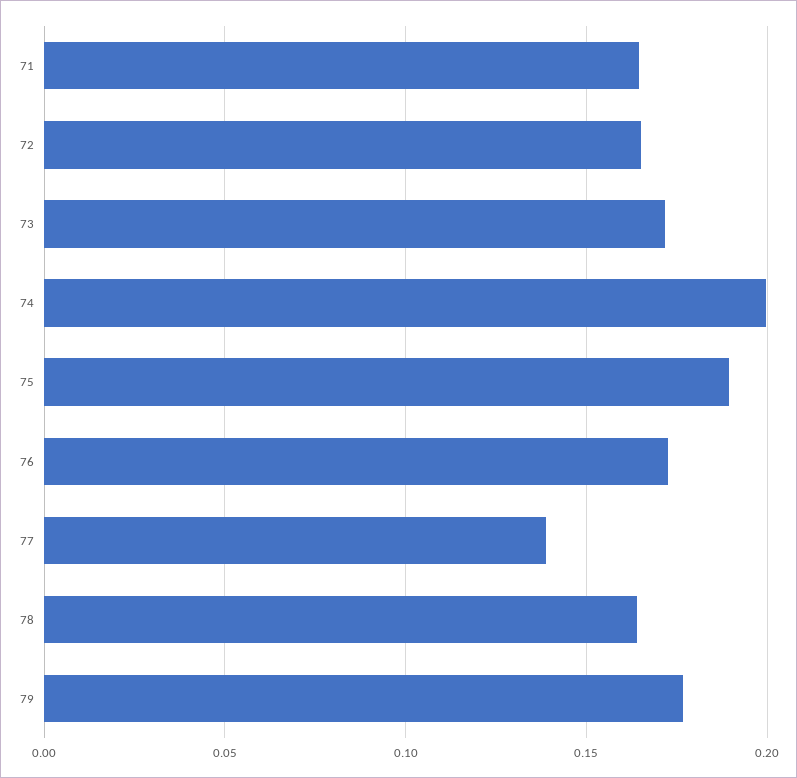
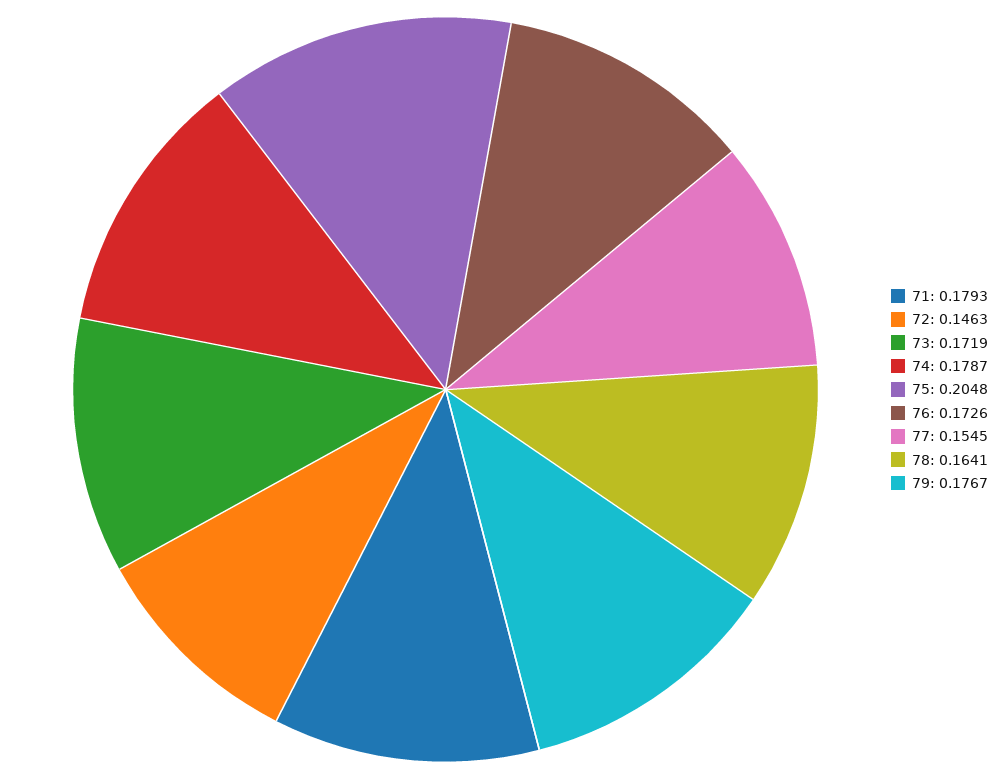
71: 0.165 -> 0.1793
72: 0.165 -> 0.1463
74: 0.2 -> 0.1787
75: 0.19 -> 0.2048
77: 0.14 -> 0.1545

